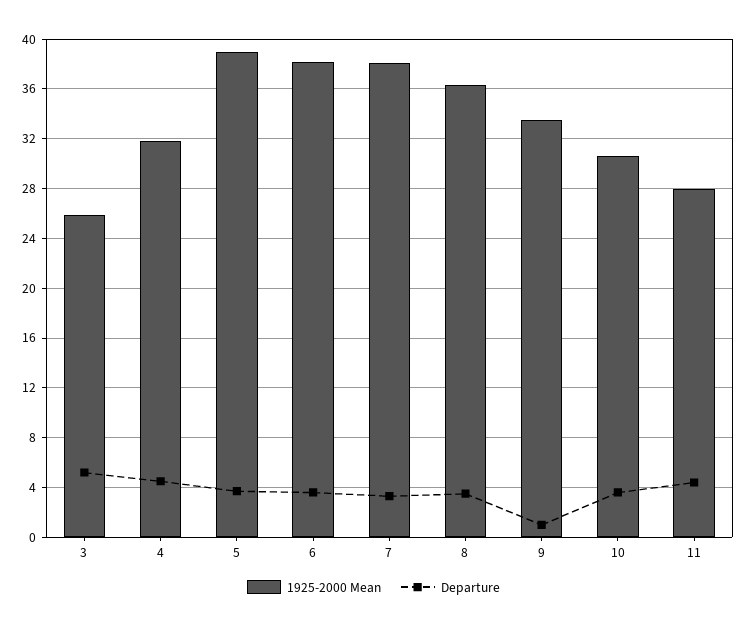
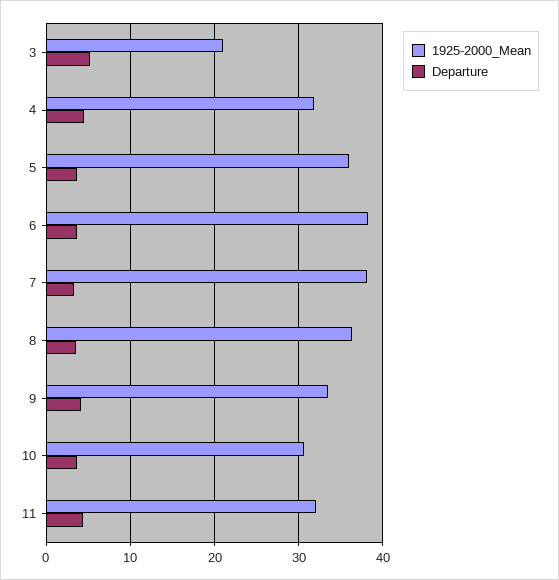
1925-2000 Mean, 3: 26 -> 21
1925-2000 Mean, 5: 39 -> 36
Departure, 9: 1 -> 4
1925-2000 Mean, 11: 28 -> 32

